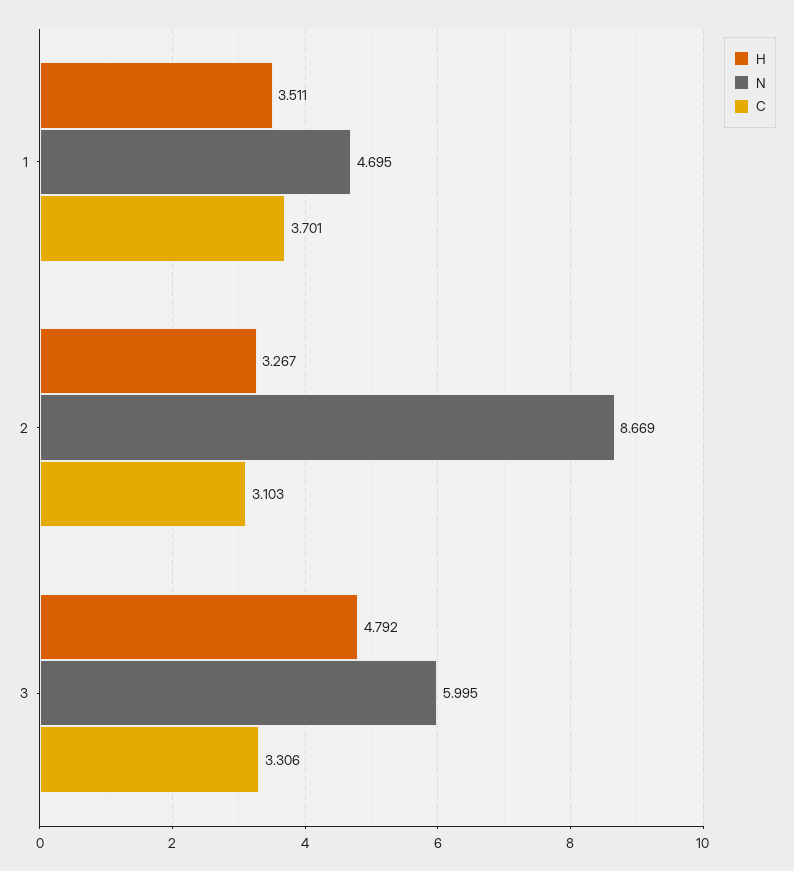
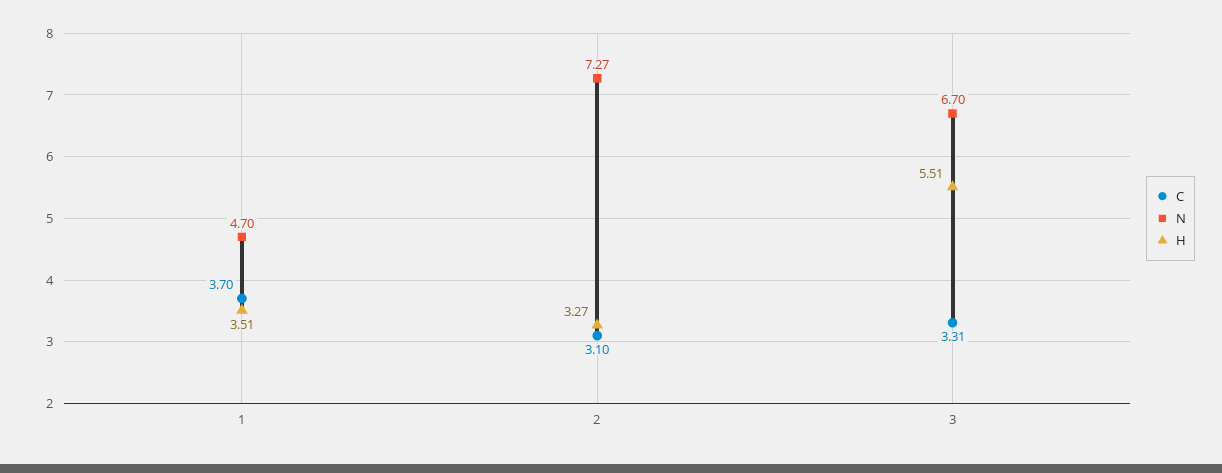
N, 2: 8.669 -> 7.27
H, 3: 4.792 -> 5.51
N, 3: 5.995 -> 6.7

